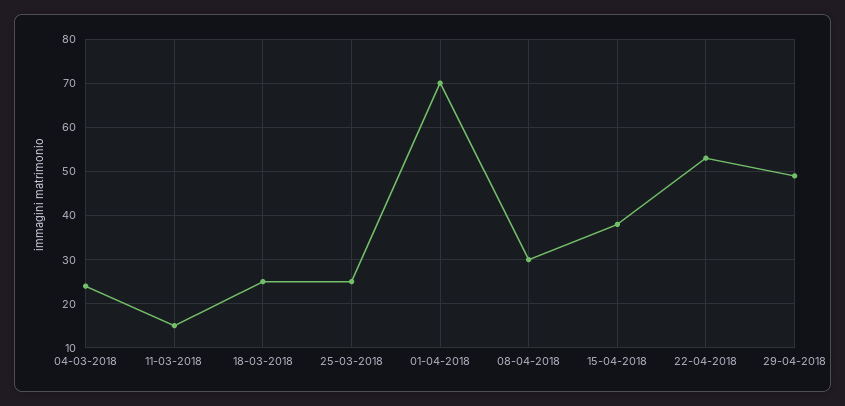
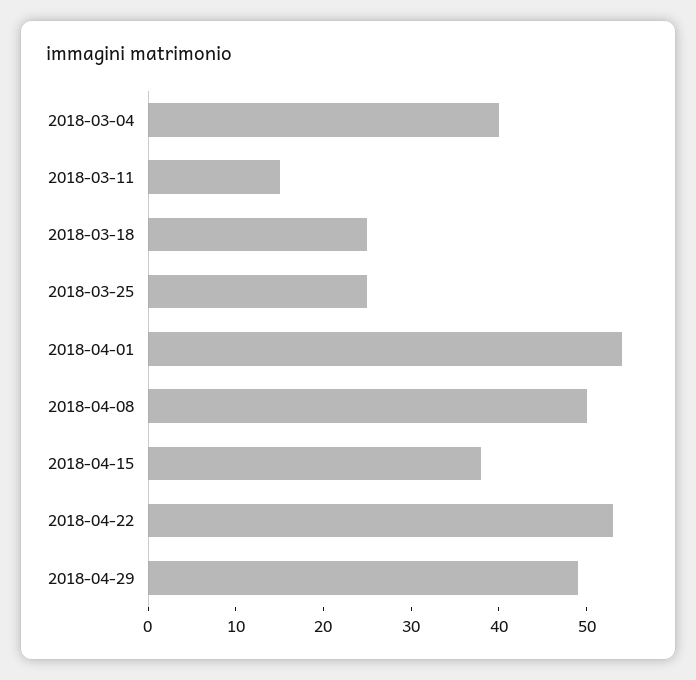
04-03-2018: 25 -> 40
01-04-2018: 70 -> 54
08-04-2018: 30 -> 50

